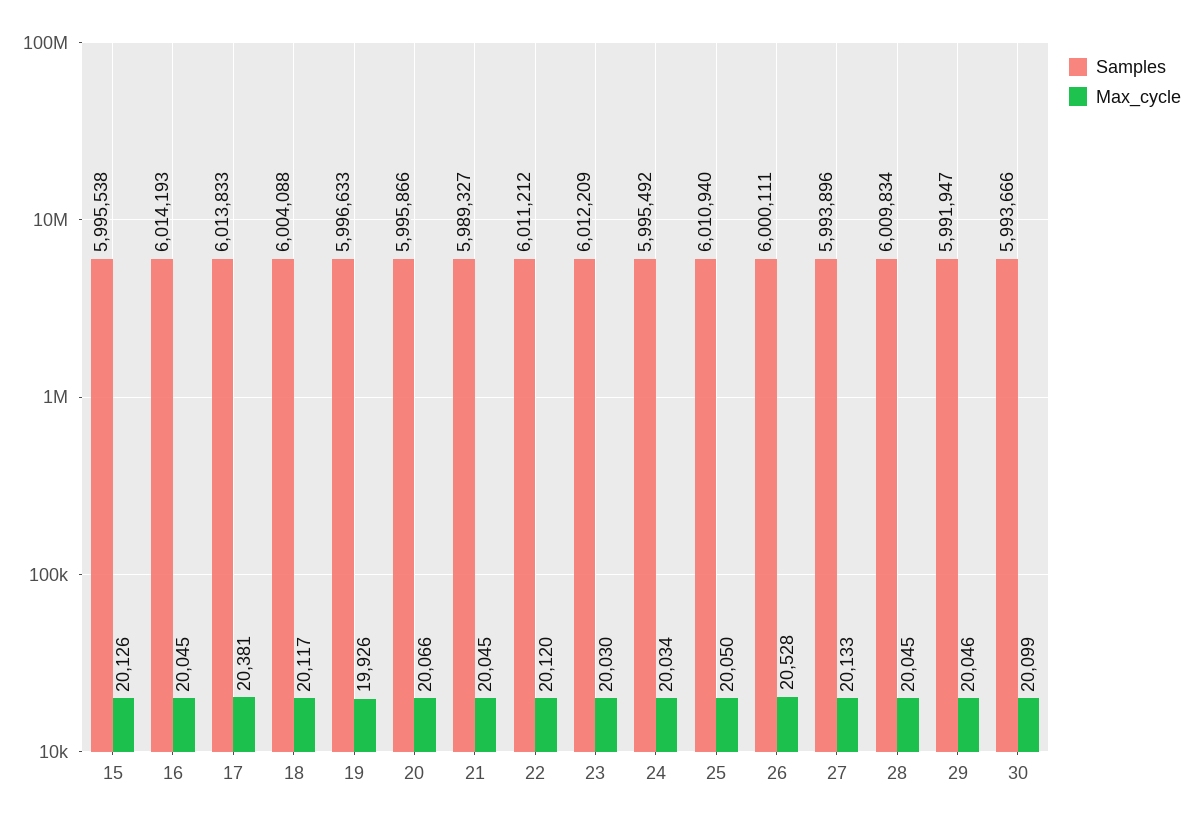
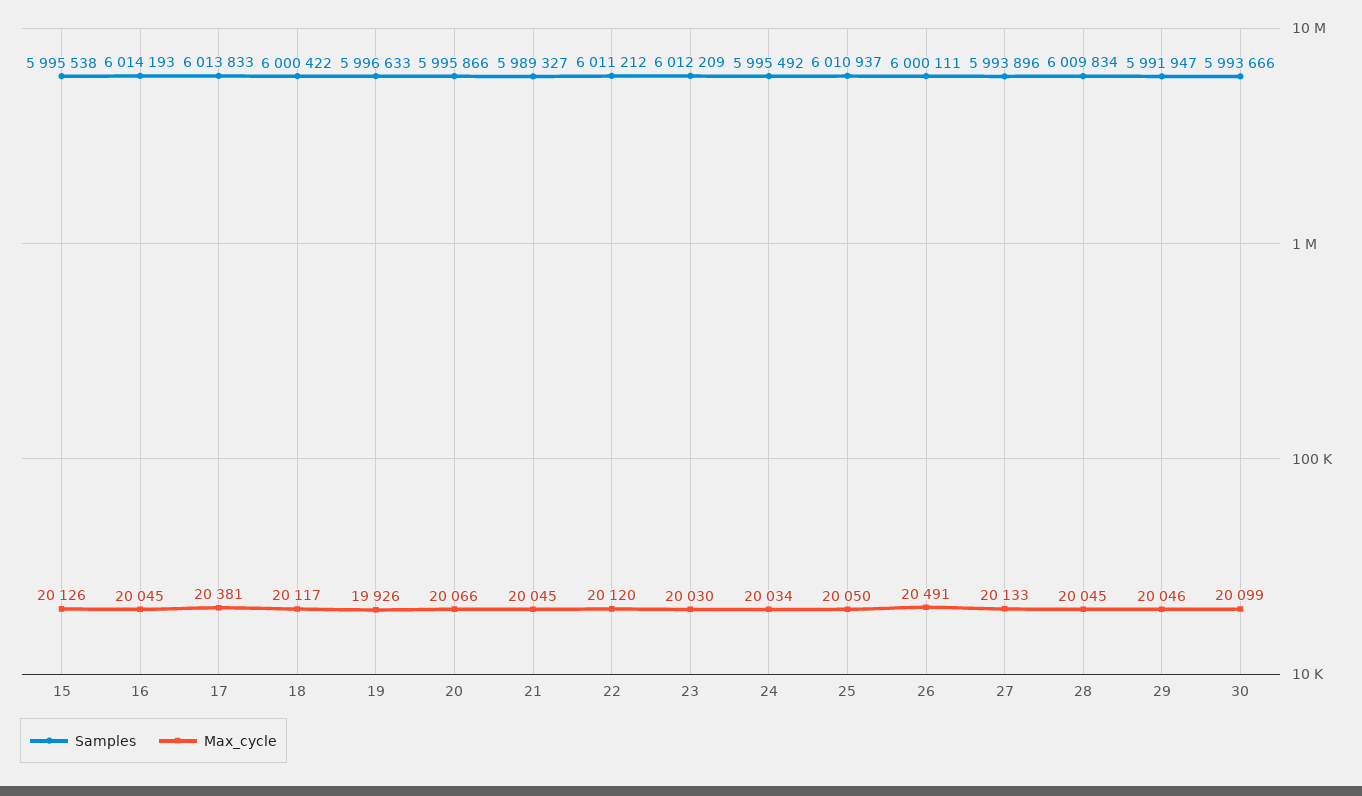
Samples, 18: 6004088 -> 6000422
Samples, 25: 6010940 -> 6010937
Max_cycle, 26: 20528 -> 20491

